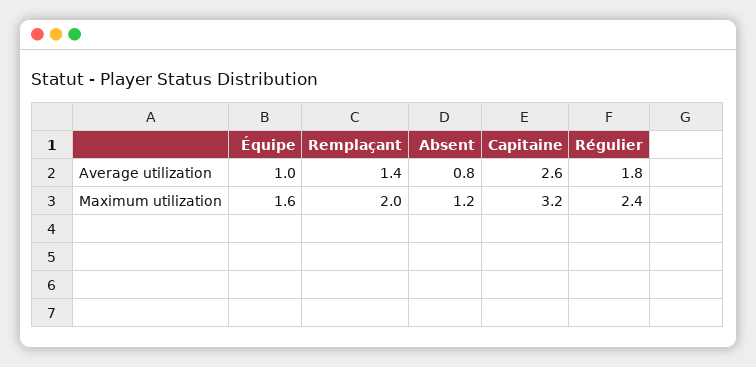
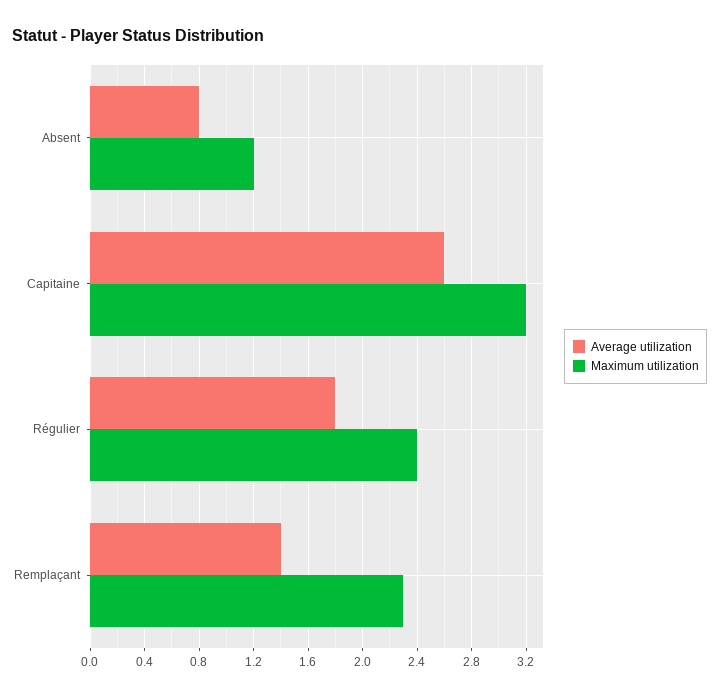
Average utilization, Équipe: 1 -> none
Maximum utilization, Équipe: 1.6 -> none
Maximum utilization, Remplaçant: 2 -> 2.3

